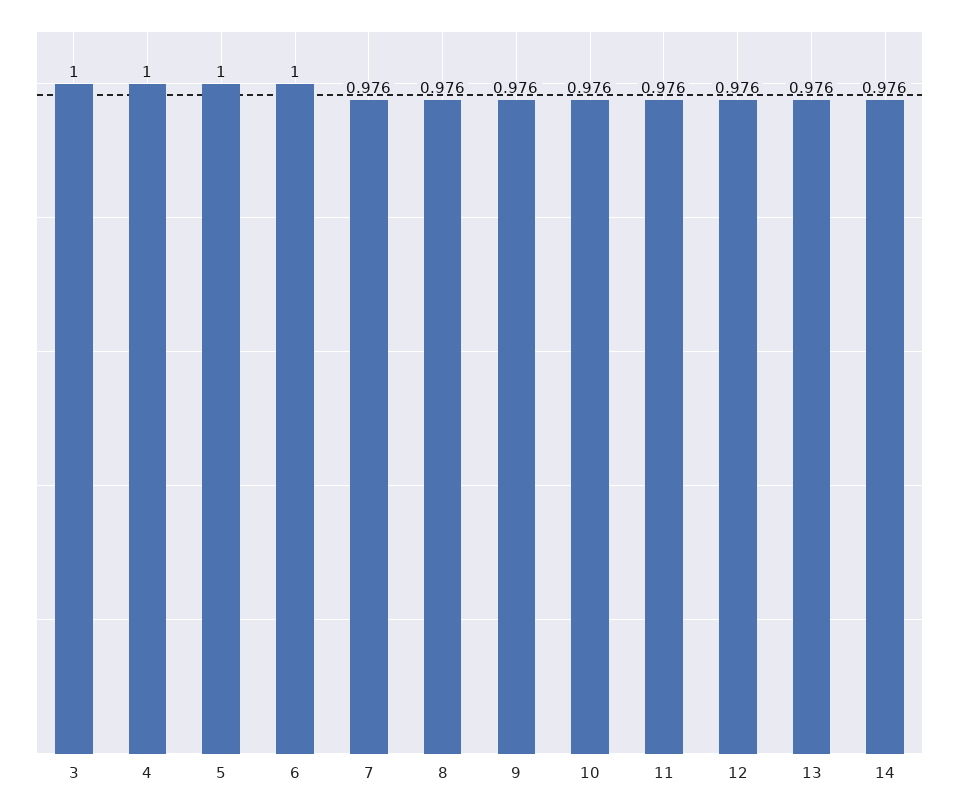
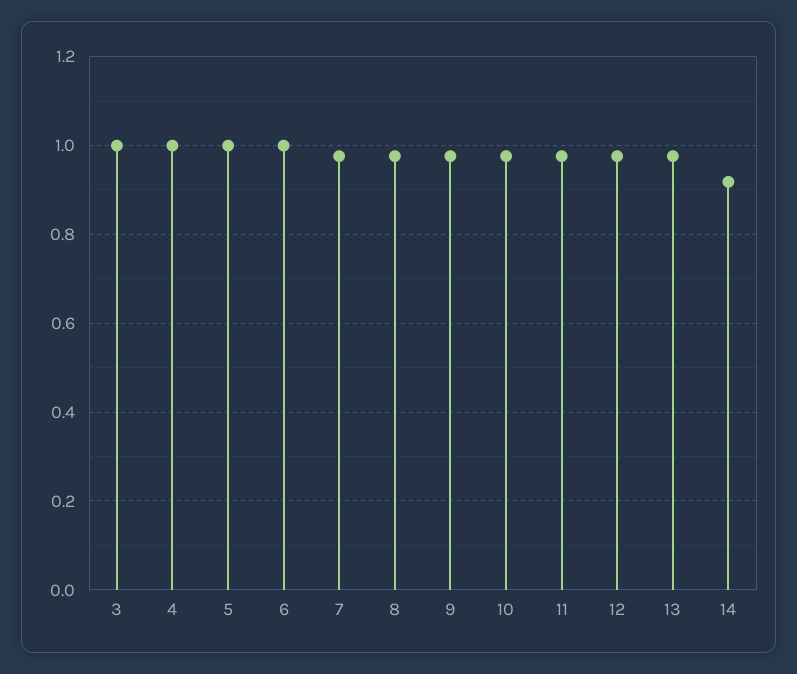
14: 0.976 -> 0.92

